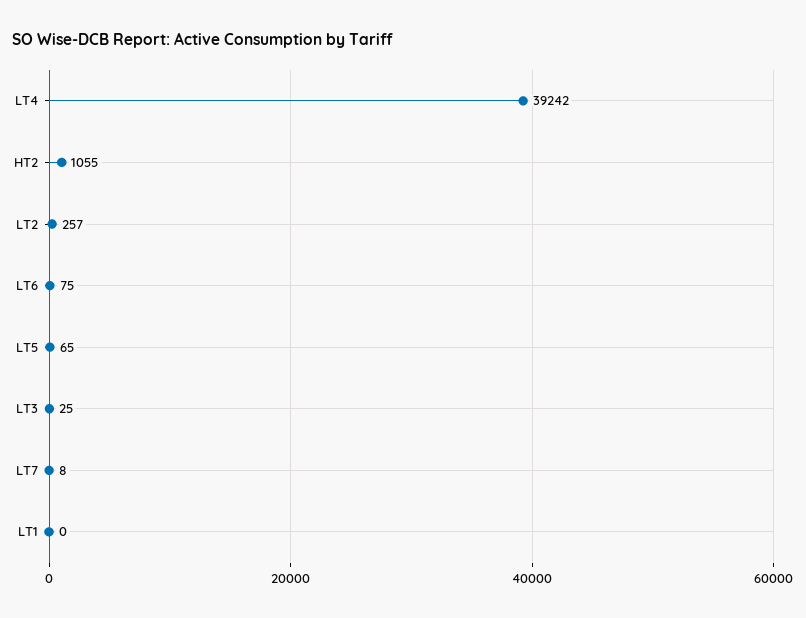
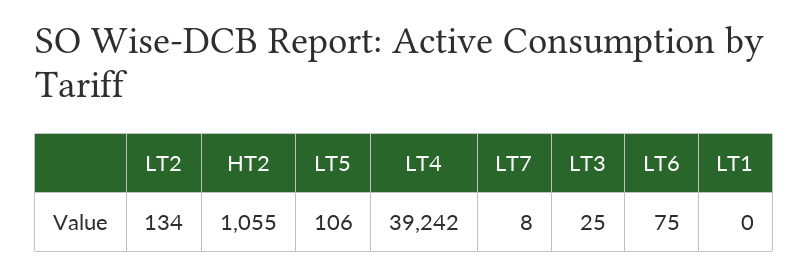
LT2: 257 -> 134
LT5: 65 -> 106

